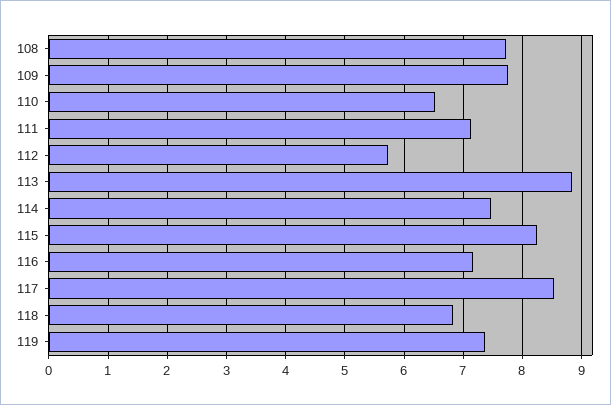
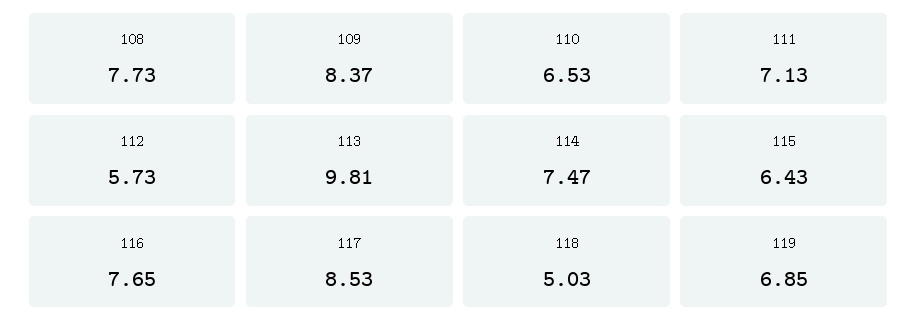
109: 7.8 -> 8.37
113: 8.8 -> 9.81
115: 8.2 -> 6.43
116: 7.2 -> 7.65
118: 6.8 -> 5.03
119: 7.4 -> 6.85

